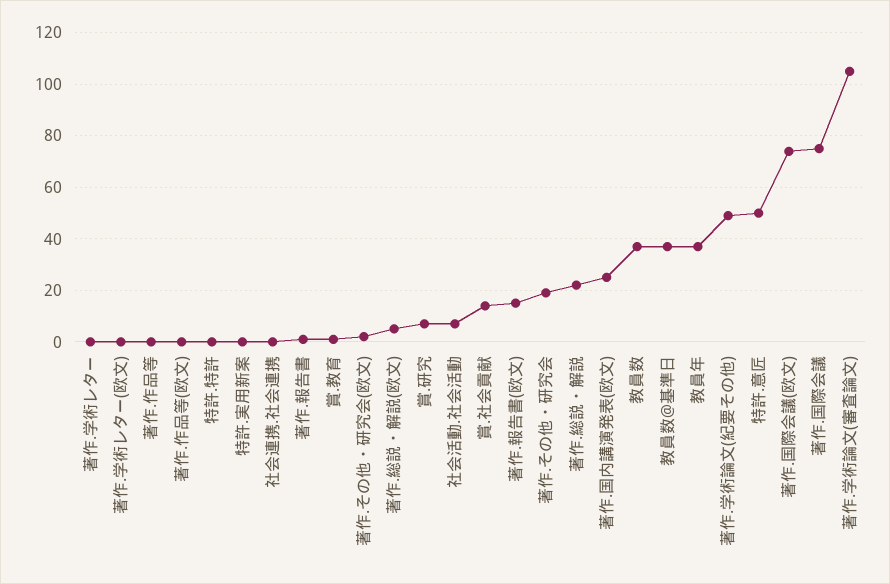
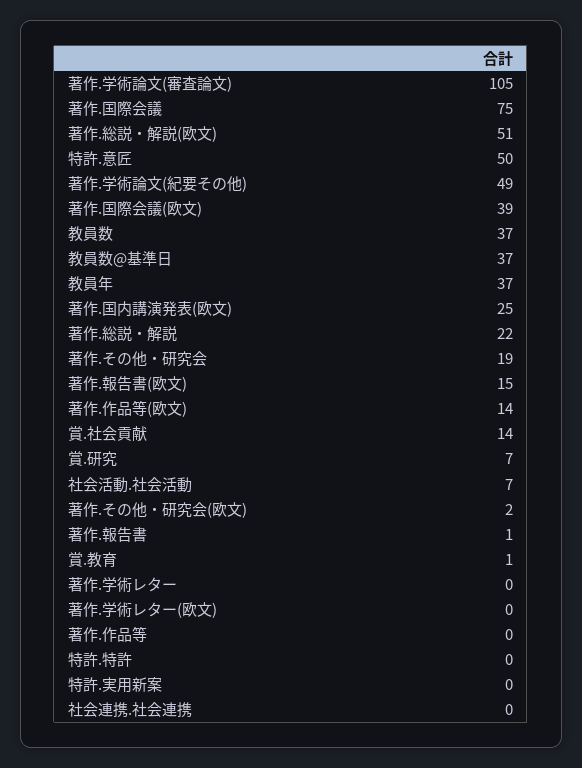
著作.作品等(欧文): 0 -> 14
著作.総説・解説(欧文): 5 -> 51
著作.国際会議(欧文): 75 -> 39

